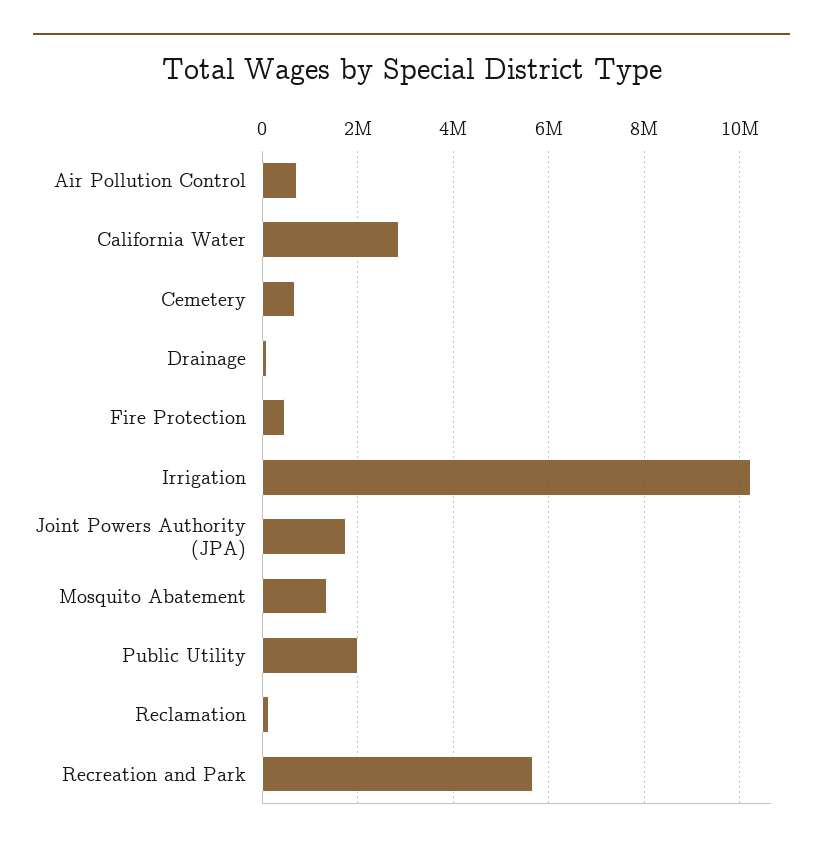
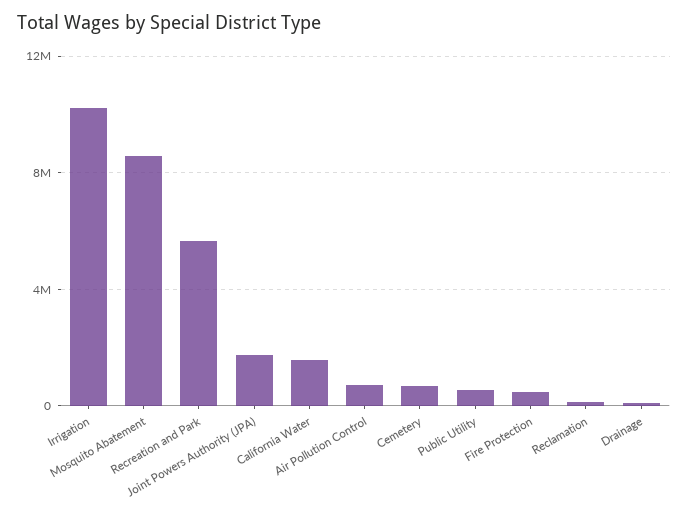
California Water: 2800000 -> 1500000
Mosquito Abatement: 1400000 -> 8500000
Public Utility: 2000000 -> 500000

